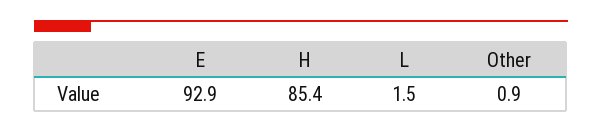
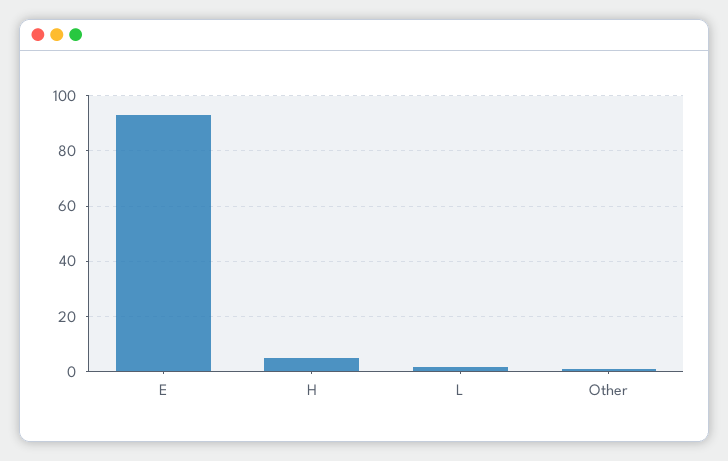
H: 85.4 -> 5

